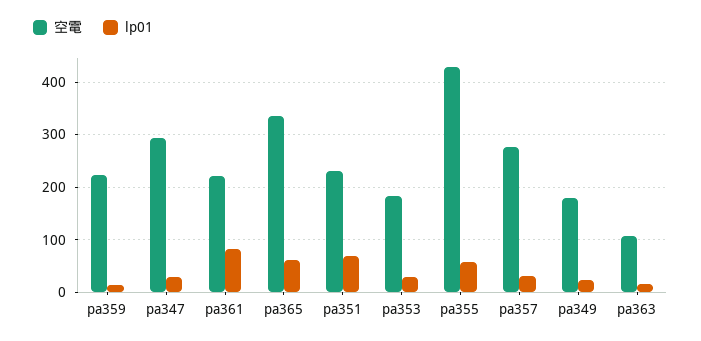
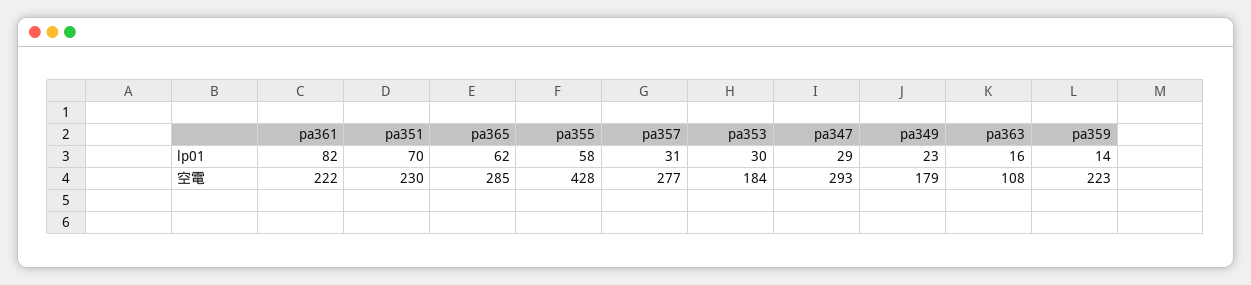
空電, pa365: 340 -> 285

